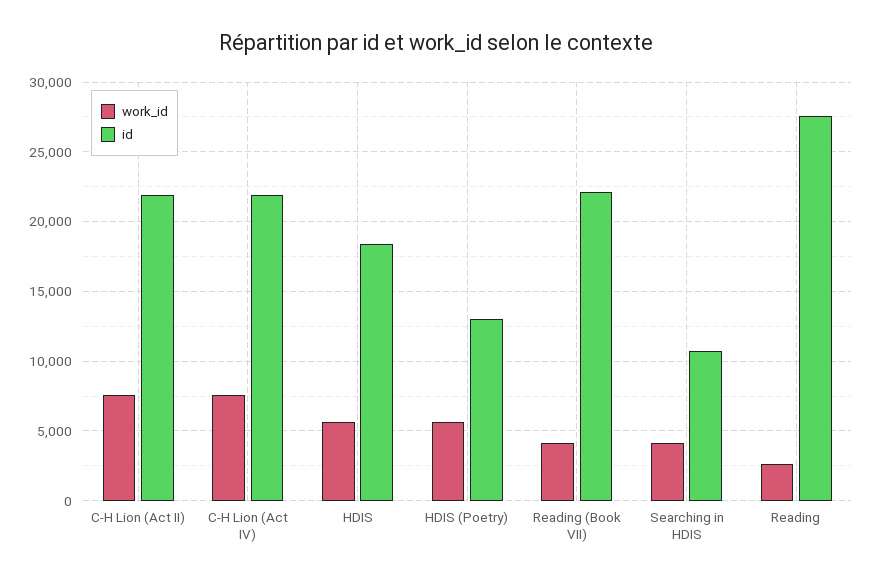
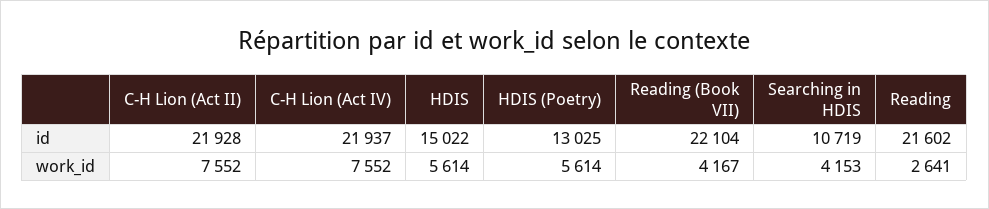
id, HDIS: 18500 -> 15022
id, Reading: 27500 -> 21602

